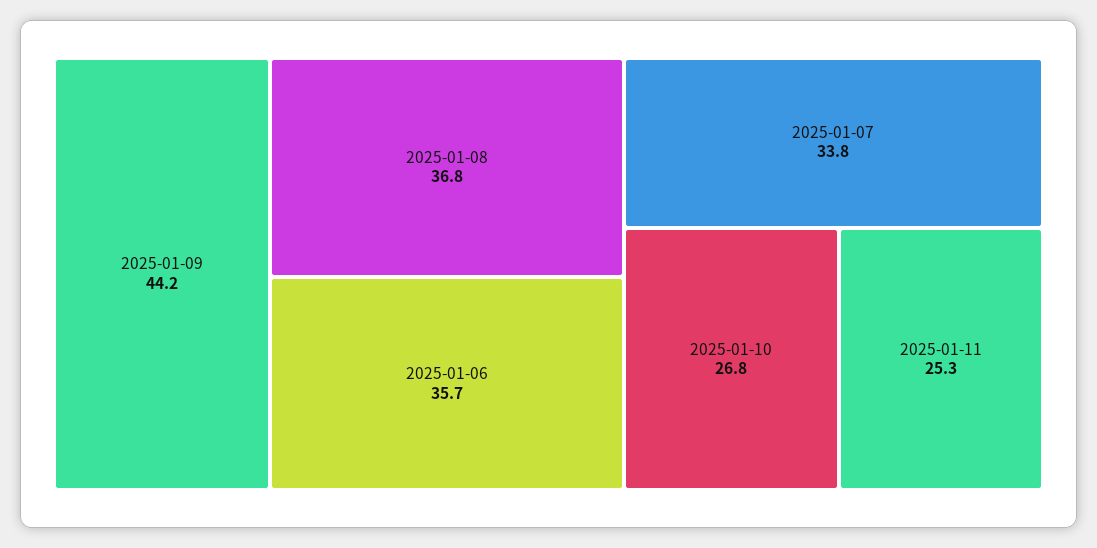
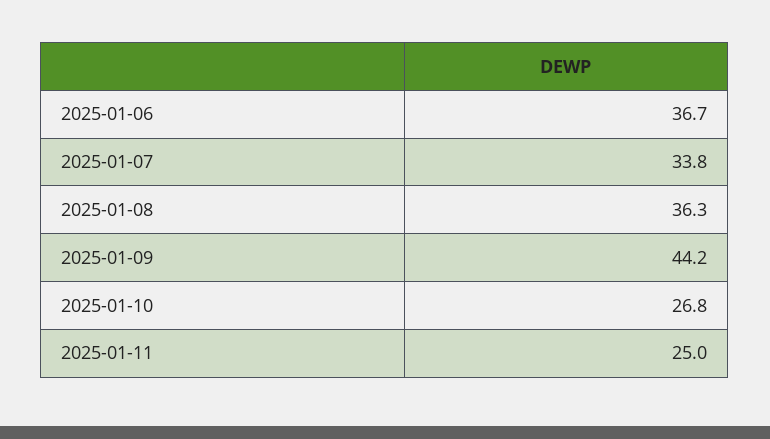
2025-01-08: 36.8 -> 36.3
2025-01-06: 35.7 -> 36.7
2025-01-11: 25.3 -> 25

